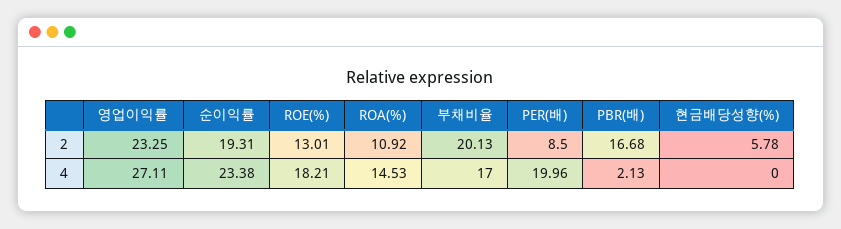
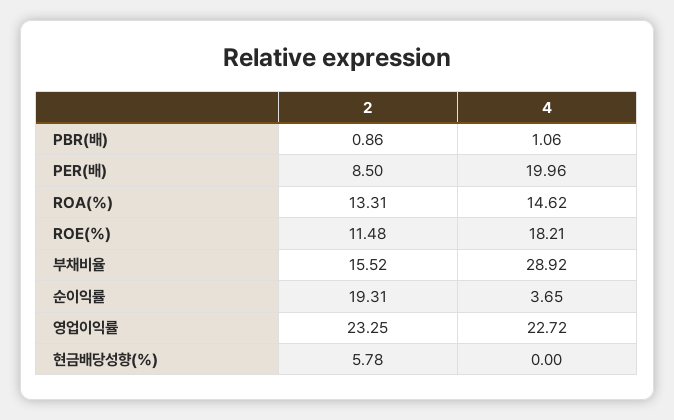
ROE(%), 2: 13.01 -> 11.48
ROA(%), 2: 10.92 -> 13.31
부채비율, 2: 20.13 -> 15.52
PBR(배), 2: 16.68 -> 0.86
영업이익률, 4: 27.11 -> 22.72
순이익률, 4: 23.38 -> 3.65
ROA(%), 4: 14.53 -> 14.62
부채비율, 4: 17 -> 28.92
PBR(배), 4: 2.13 -> 1.06

